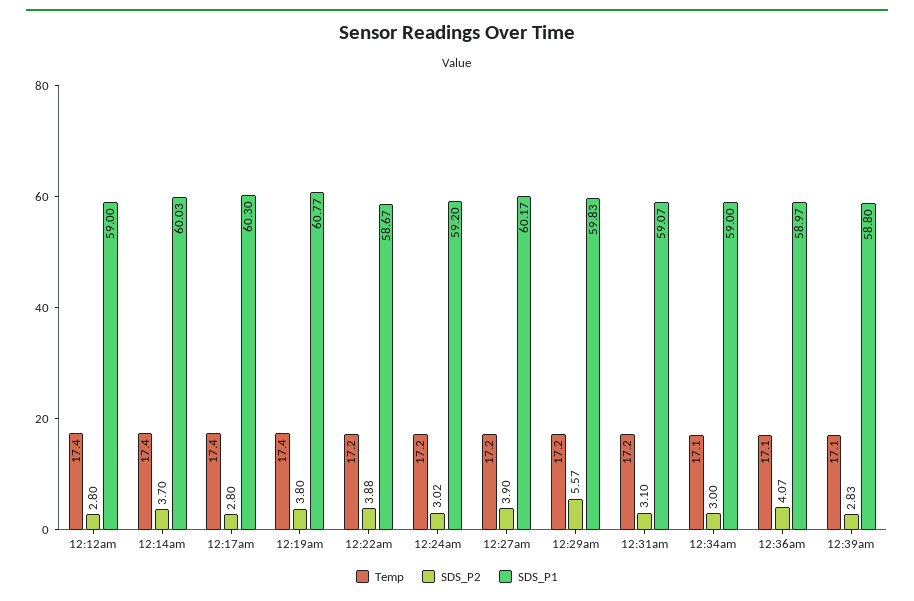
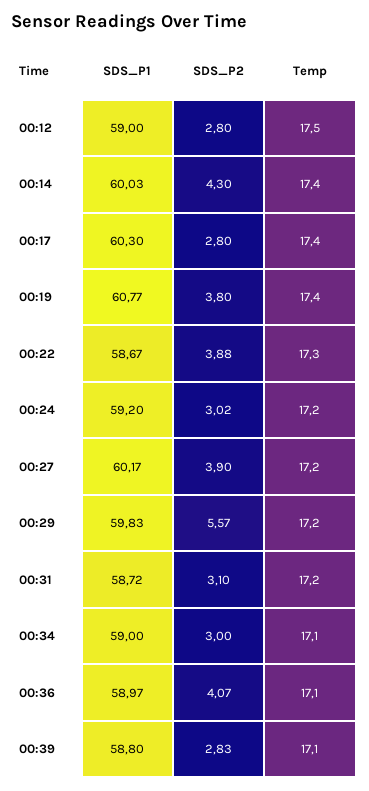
Temp, 12:12am: 17.4 -> 17.5
SDS_P2, 12:14am: 3.7 -> 4.3
Temp, 12:22am: 17.2 -> 17.3
SDS_P1, 12:31am: 59.07 -> 58.72

